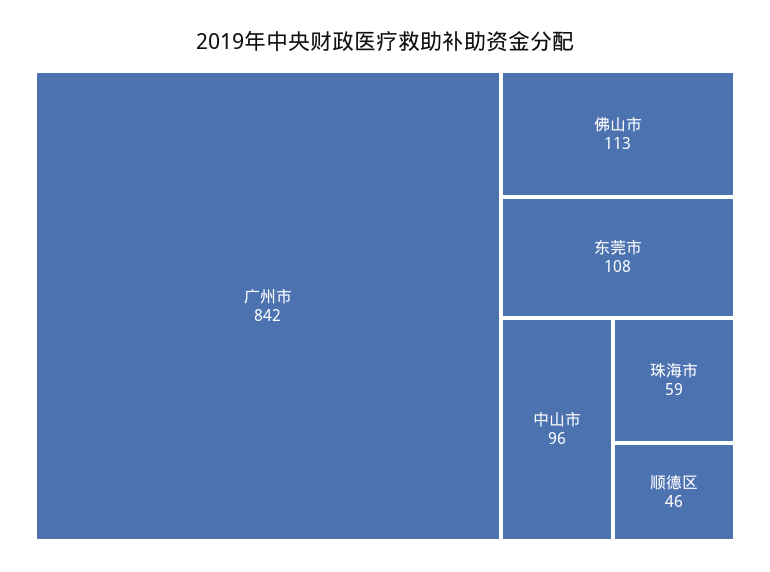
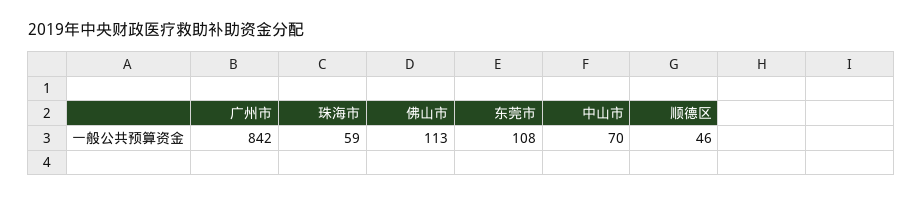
中山市: 96 -> 70

